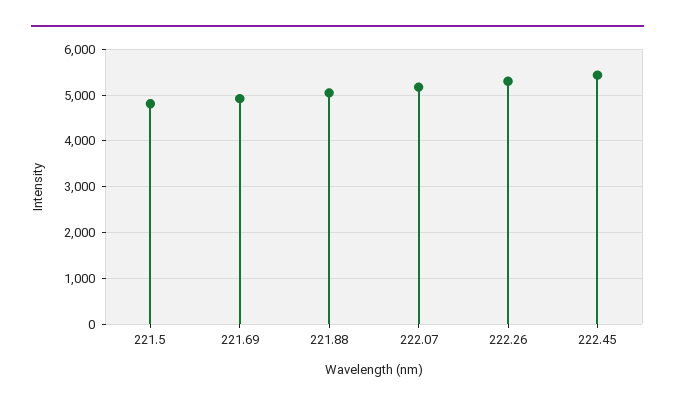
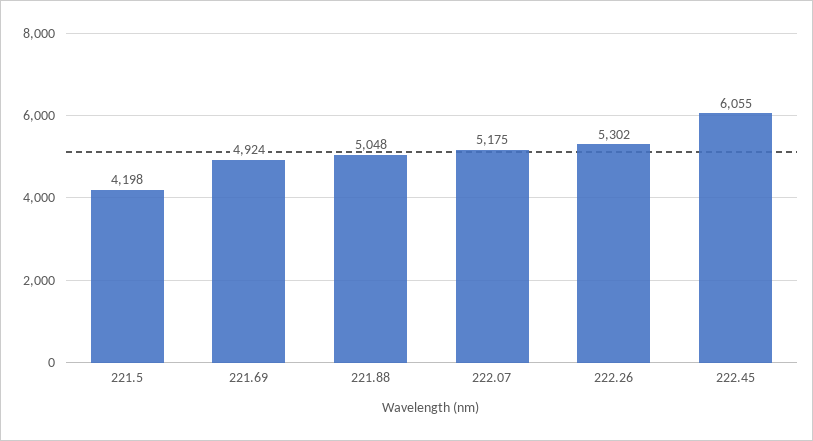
221.5: 4800 -> 4198
222.45: 5400 -> 6055

